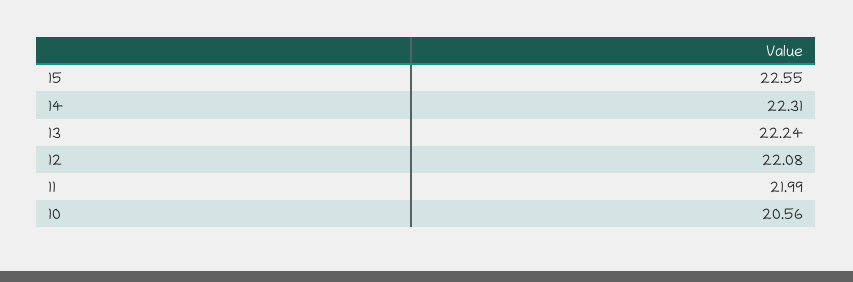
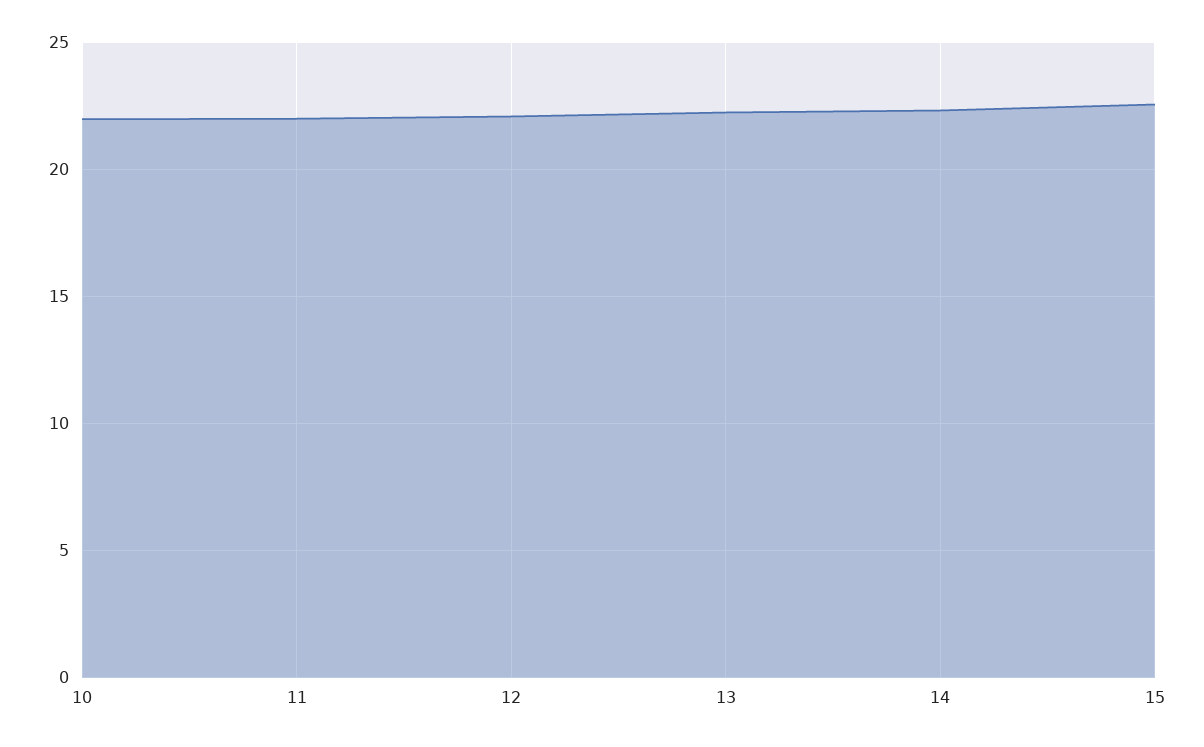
10: 20.56 -> 22

